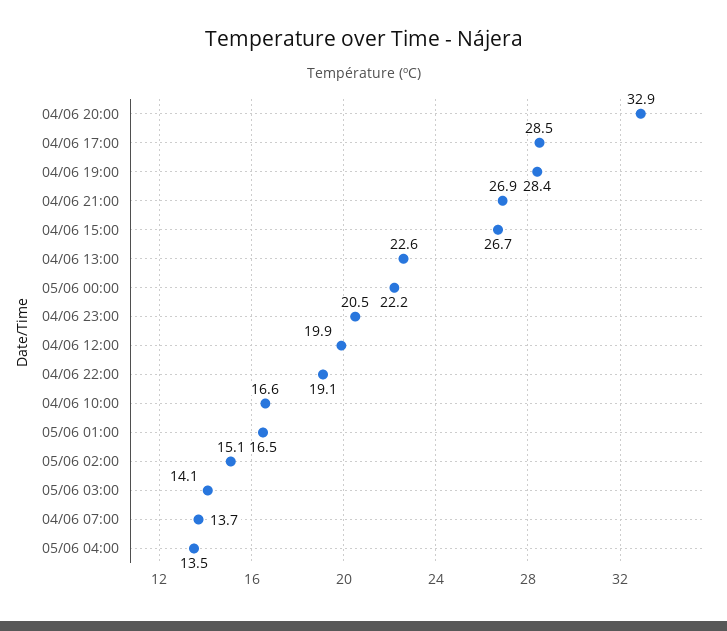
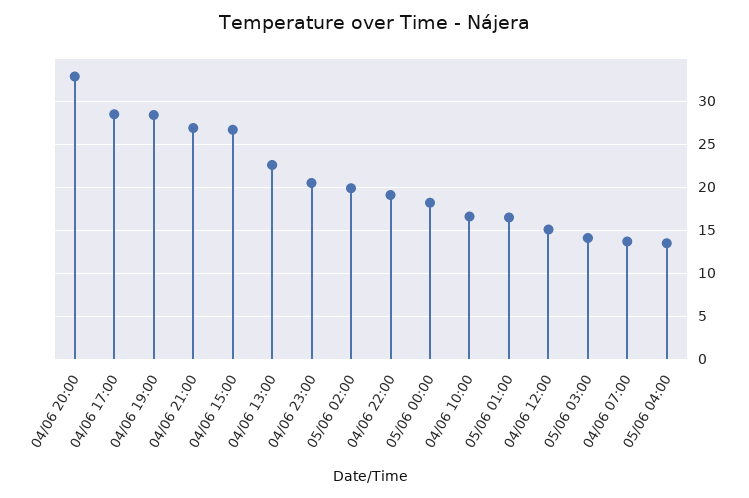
05/06 00:00: 22.2 -> 18
04/06 12:00: 19.9 -> 15
05/06 02:00: 15.1 -> 20

